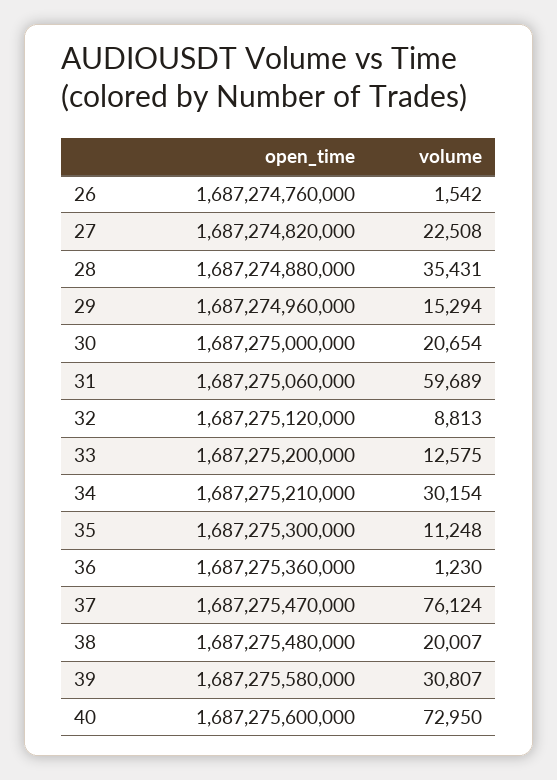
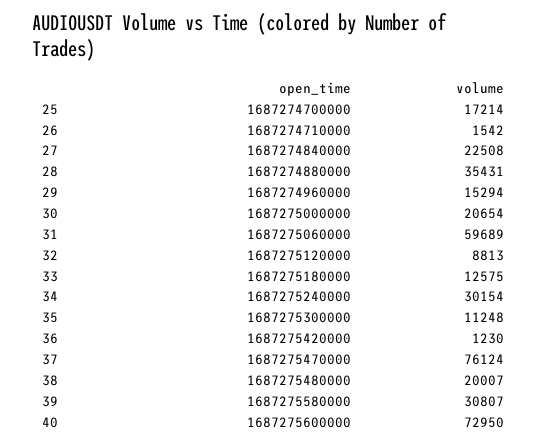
open_time, 26: 1687274760000 -> 1687274710000
open_time, 27: 1687274820000 -> 1687274840000
open_time, 33: 1687275200000 -> 1687275180000
open_time, 34: 1687275210000 -> 1687275240000
open_time, 36: 1687275360000 -> 1687275420000
open_time, 25: none -> 1687274700000
volume, 25: none -> 17214

